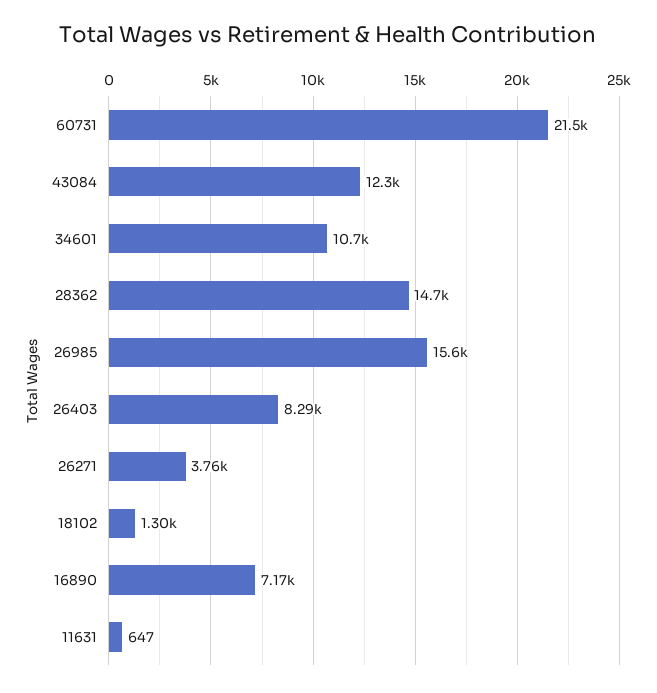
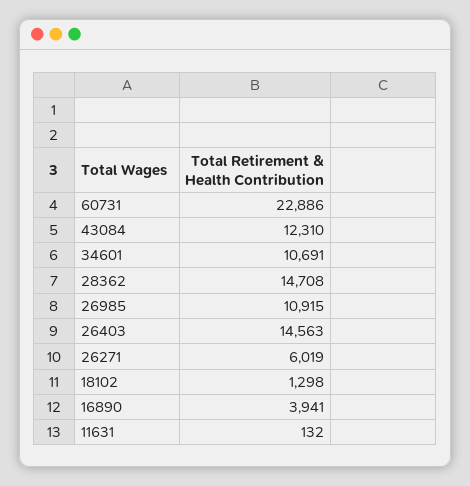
60731: 21500 -> 22886
26985: 15600 -> 10915
26403: 8290 -> 14563
26271: 3760 -> 6019
16890: 7170 -> 3941
11631: 647 -> 132

